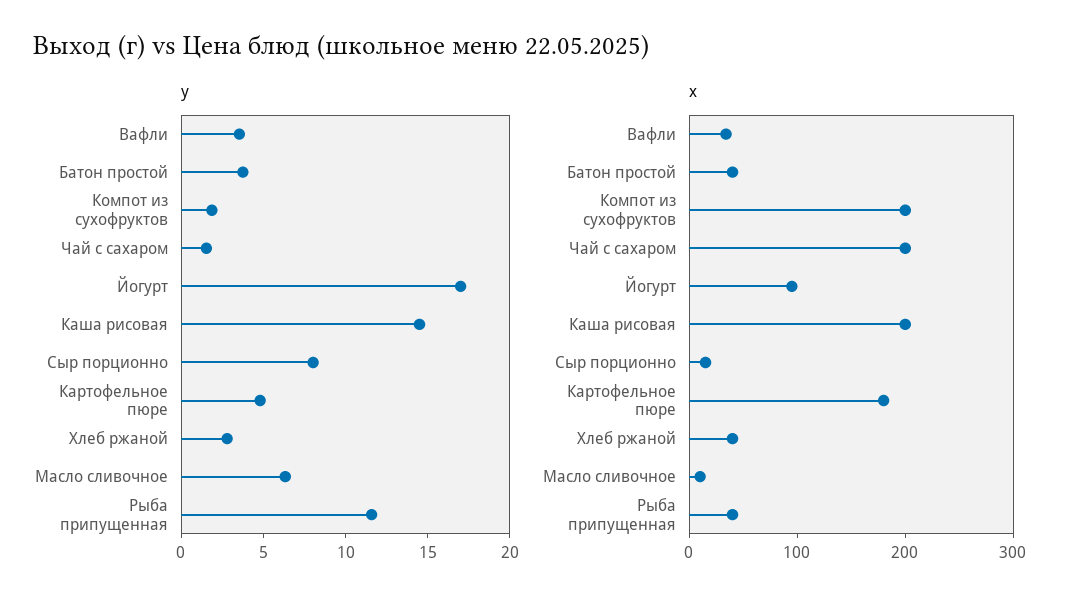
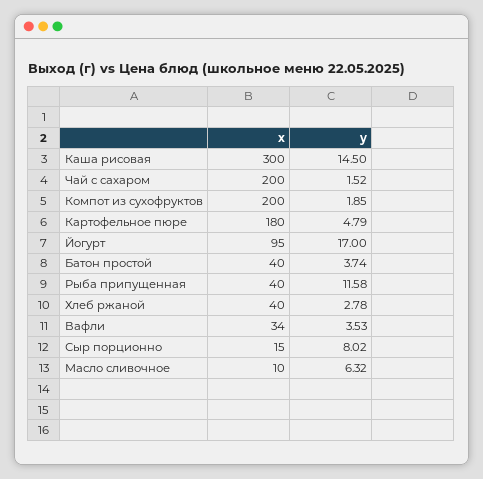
x, Каша рисовая: 200 -> 300

